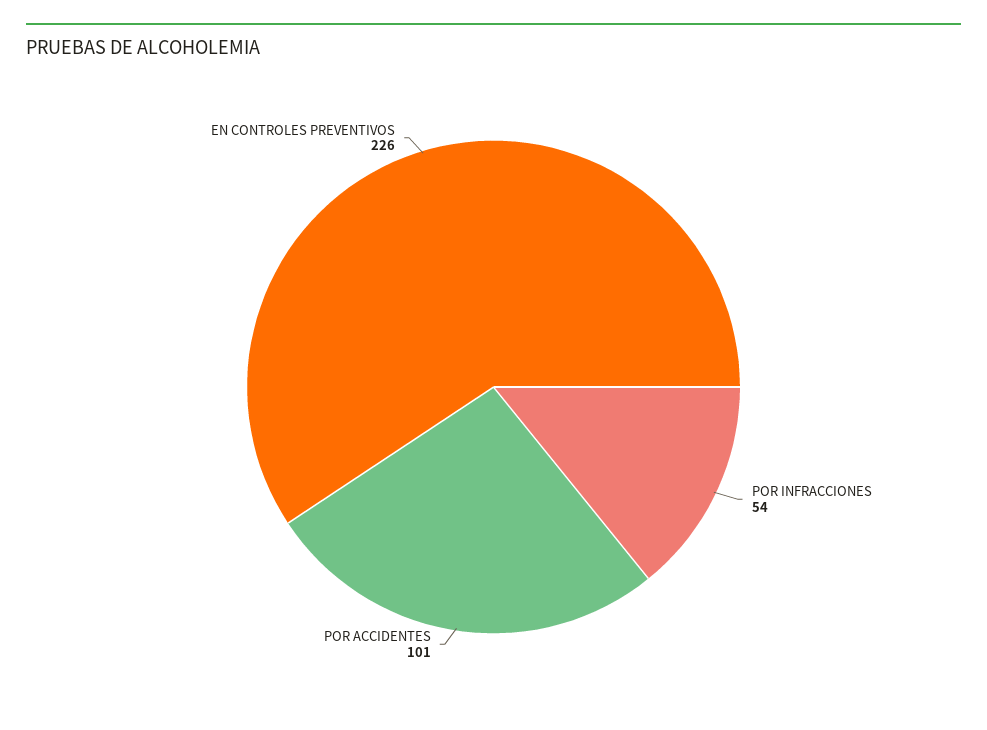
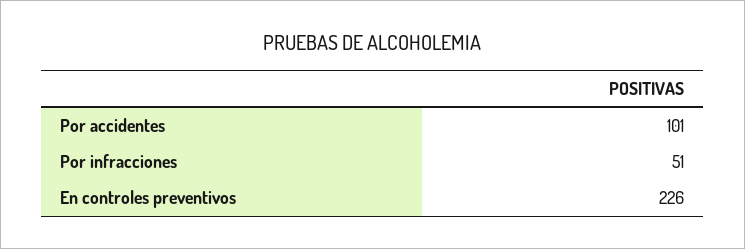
POR INFRACCIONES: 54 -> 51

